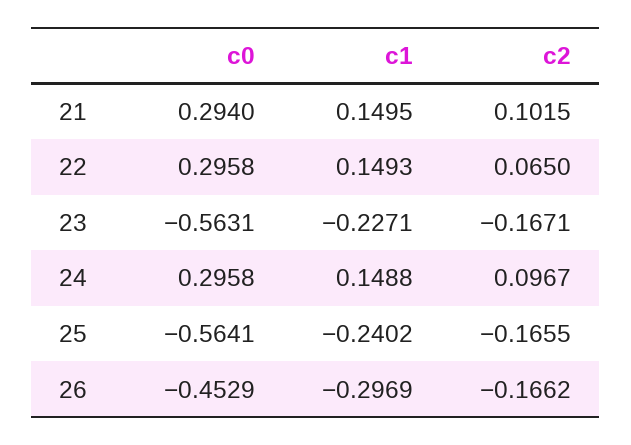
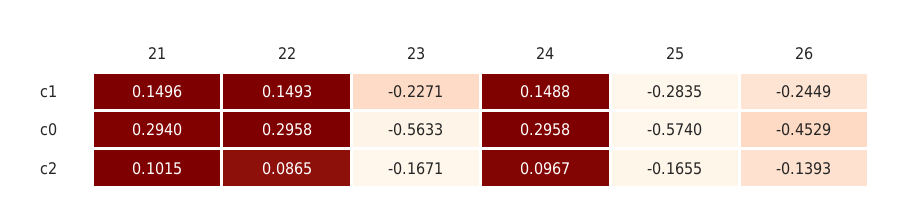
c1, 21: 0.1495 -> 0.1496
c2, 22: 0.065 -> 0.0865
c0, 23: -0.5631 -> -0.5633
c0, 25: -0.5641 -> -0.574
c1, 25: -0.2402 -> -0.2835
c1, 26: -0.2969 -> -0.2449
c2, 26: -0.1662 -> -0.1393

